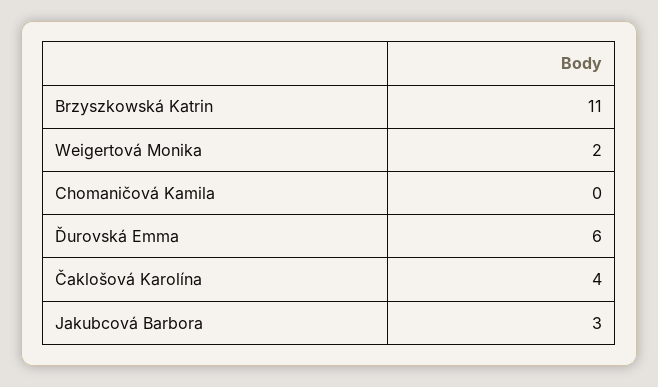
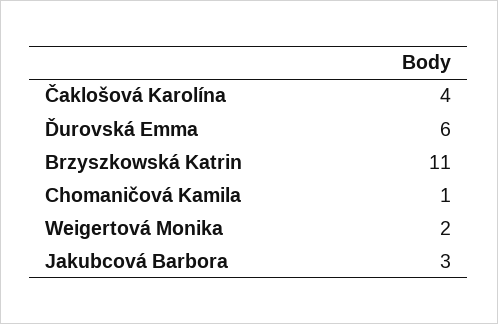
Chomaničová Kamila: 0 -> 1

